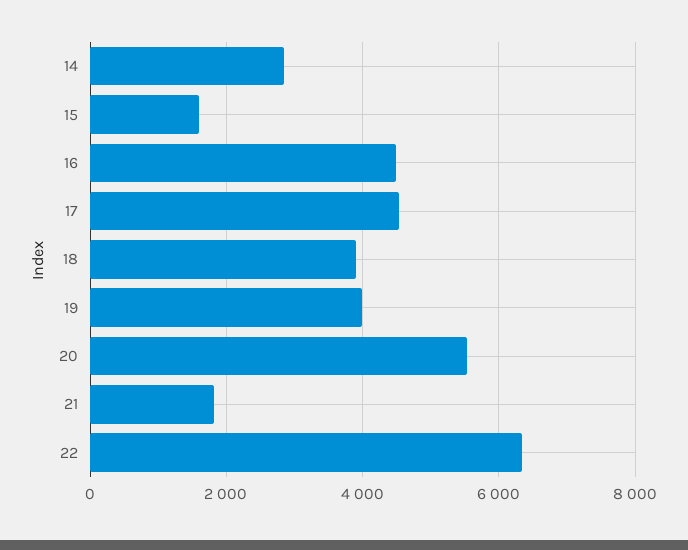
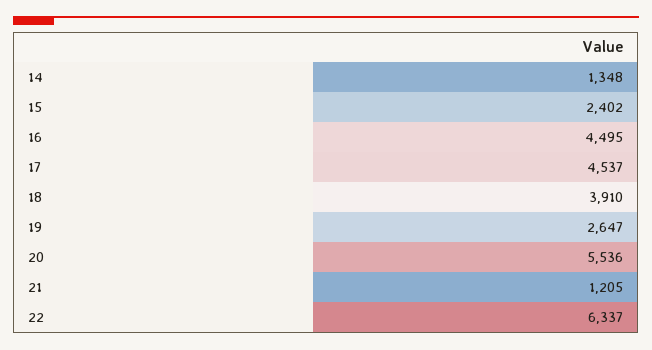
14: 2800 -> 1348
15: 1600 -> 2402
19: 4000 -> 2647
21: 1800 -> 1205

